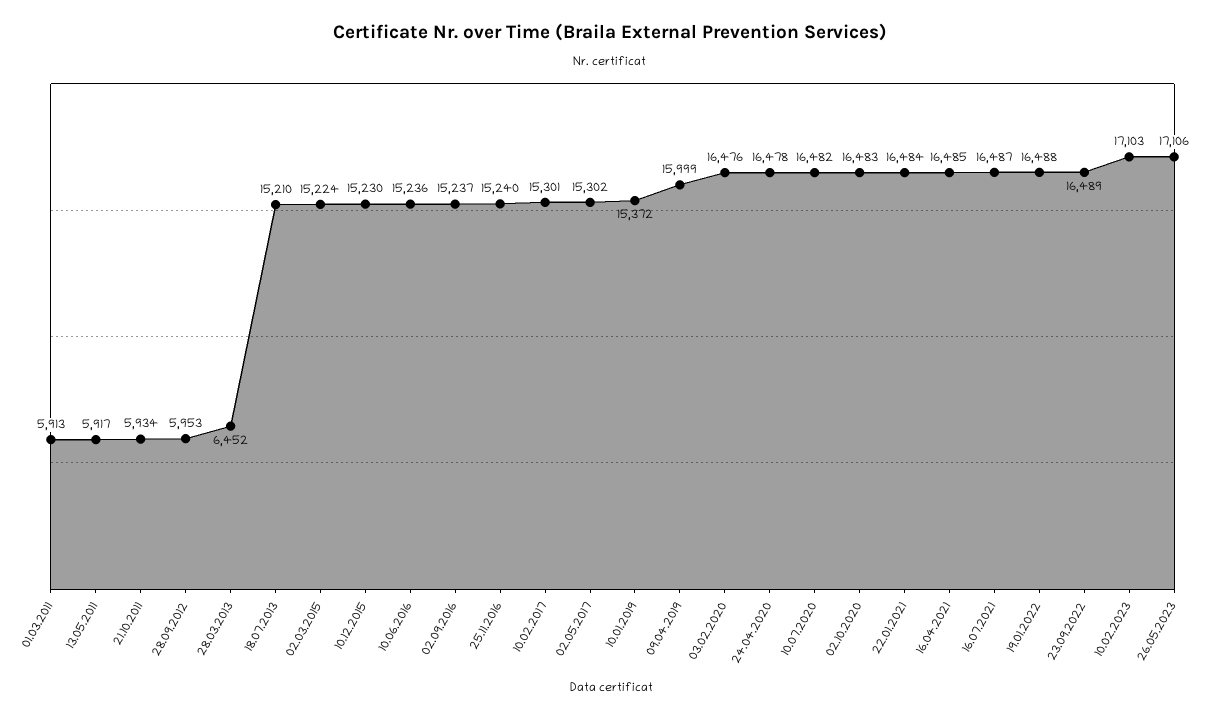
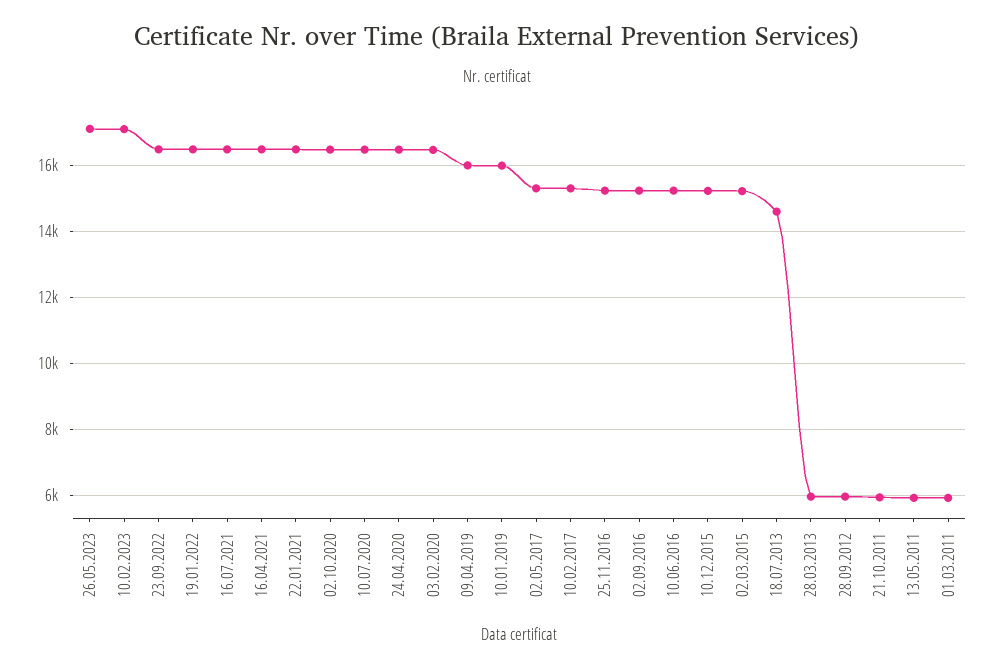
28.03.2013: 6452 -> 6000
18.07.2013: 15210 -> 14600
10.01.2019: 15372 -> 16000

